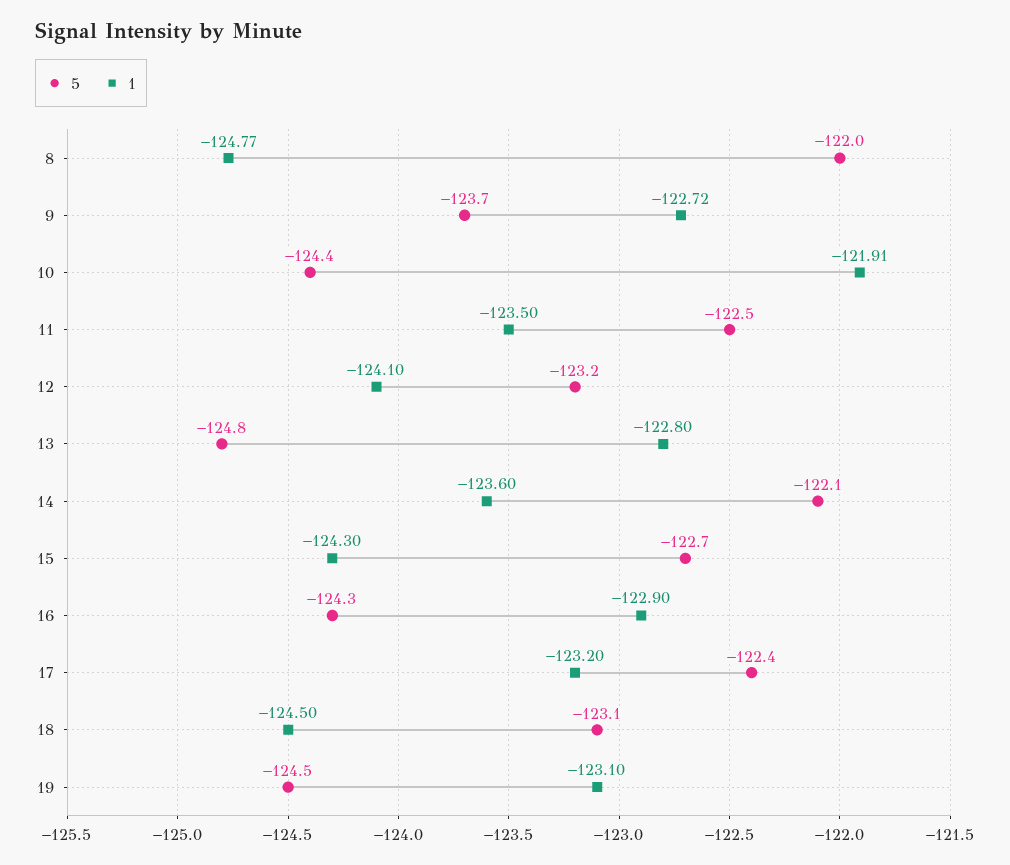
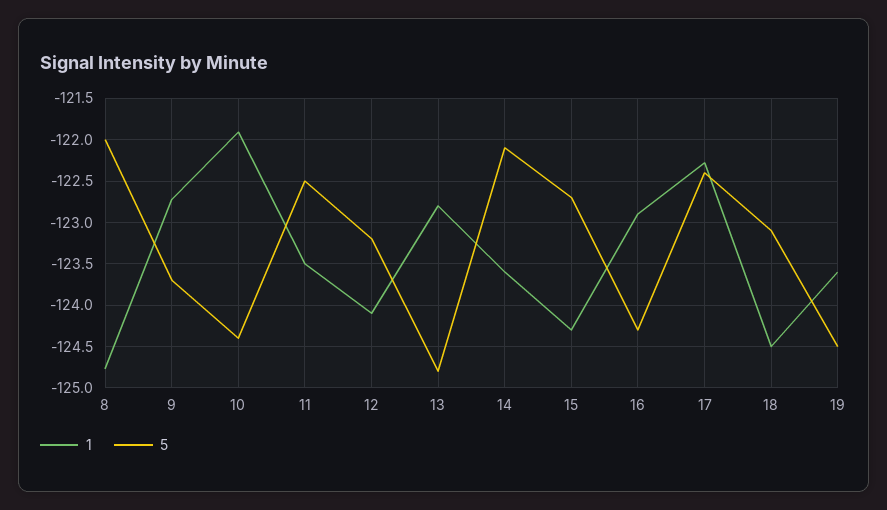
1, 17: -123.2 -> -122.3
1, 19: -123.1 -> -123.6

